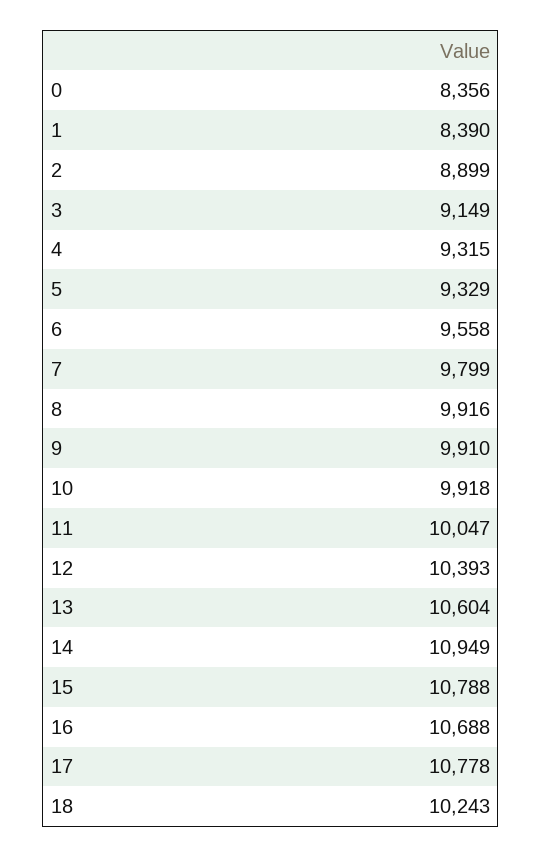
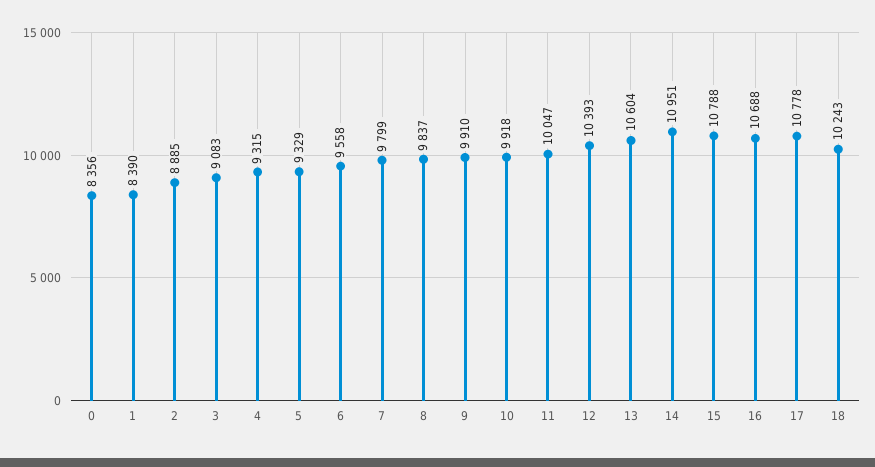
2: 8899 -> 8885
3: 9149 -> 9083
8: 9916 -> 9837
14: 10949 -> 10951

